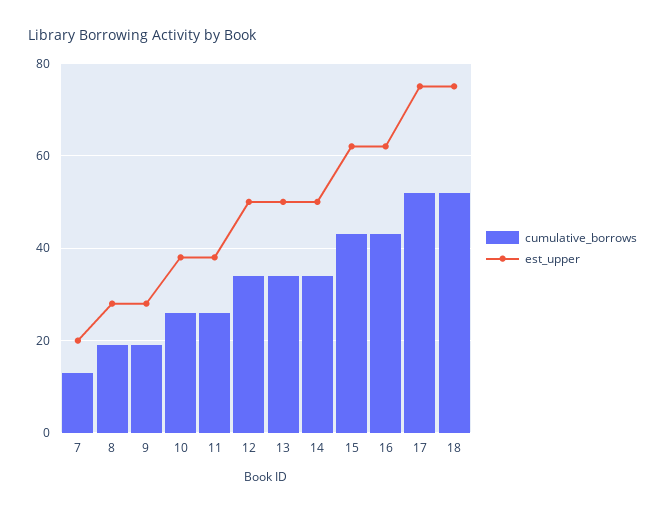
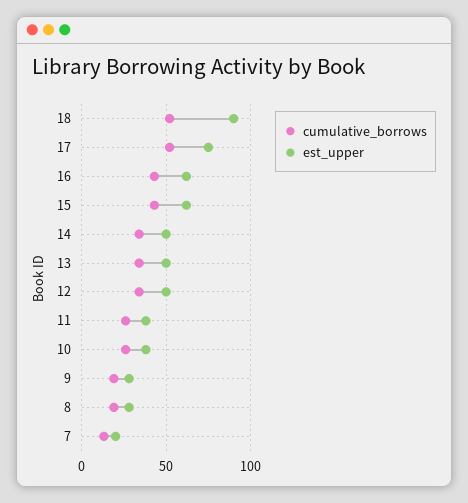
est_upper, 18: 75 -> 90

